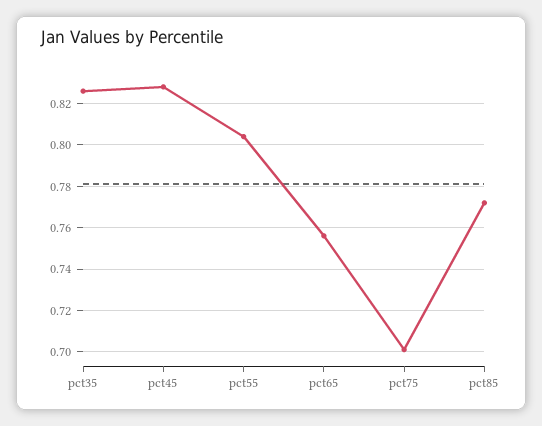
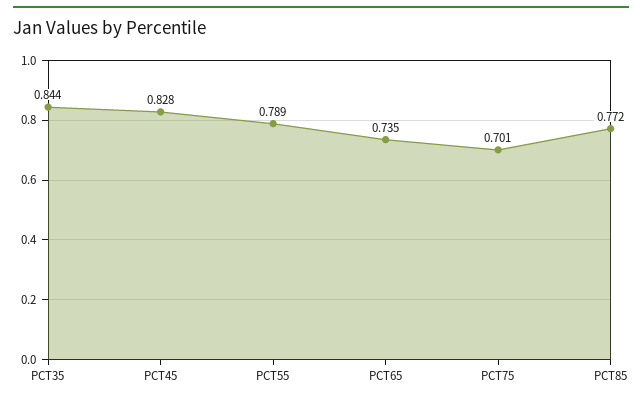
pct35: 0.825 -> 0.844
pct55: 0.805 -> 0.789
pct65: 0.755 -> 0.735

